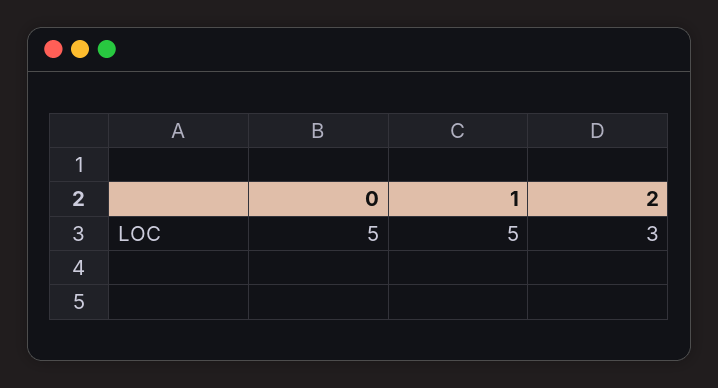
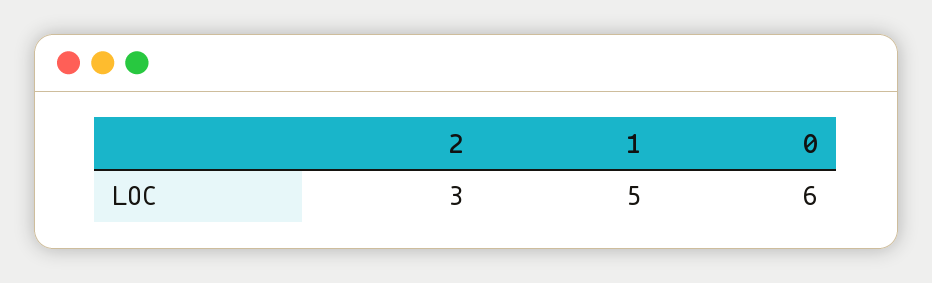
0: 5 -> 6

